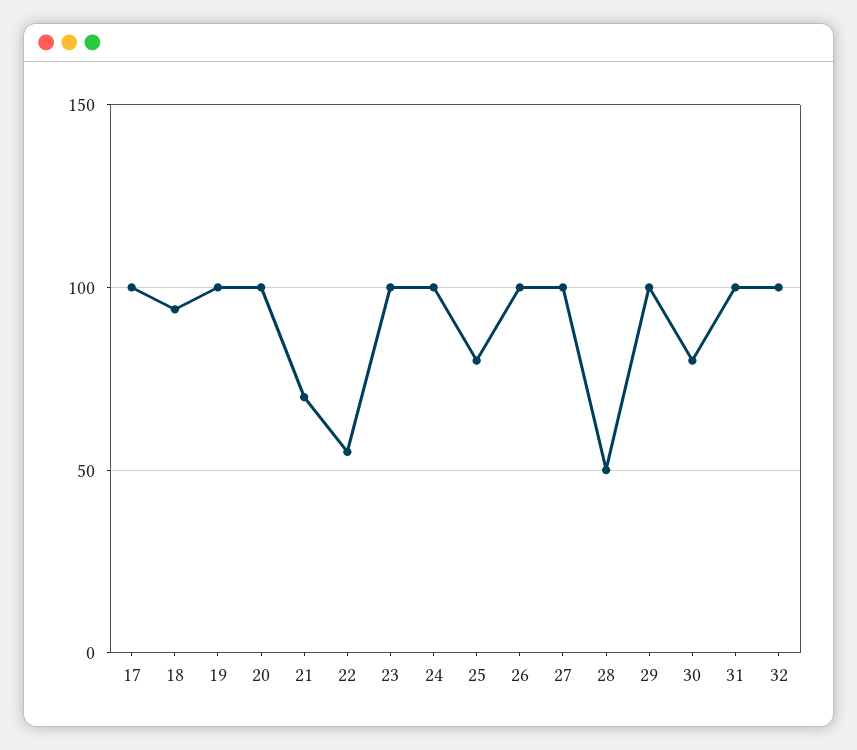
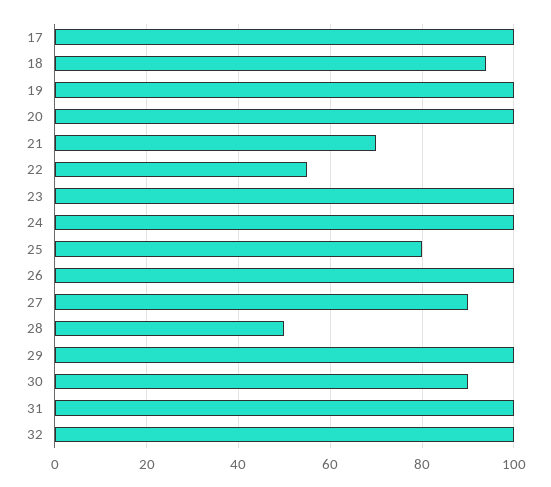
27: 100 -> 90
30: 80 -> 90

